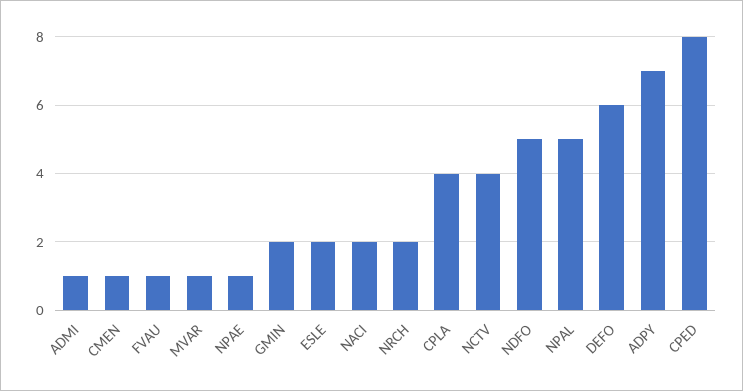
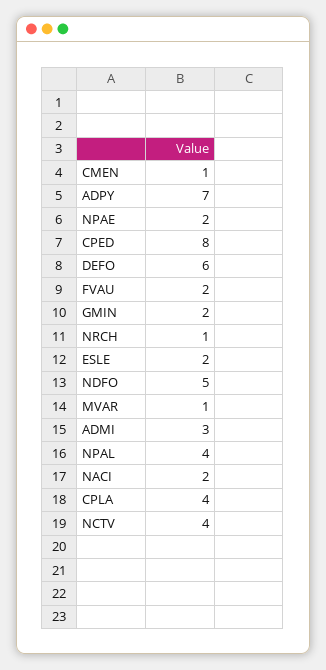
ADMI: 1 -> 3
FVAU: 1 -> 2
NPAE: 1 -> 2
NRCH: 2 -> 1
NPAL: 5 -> 4

